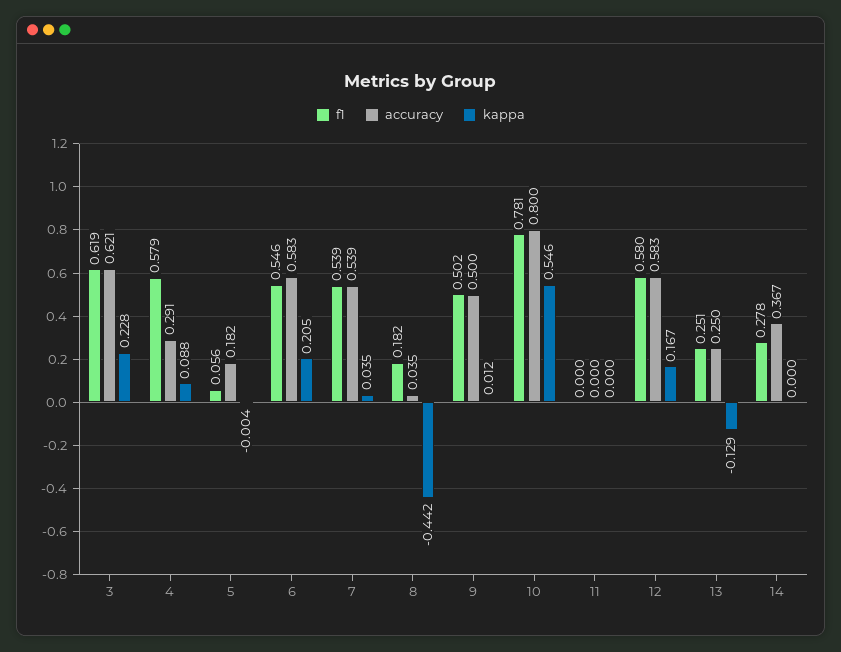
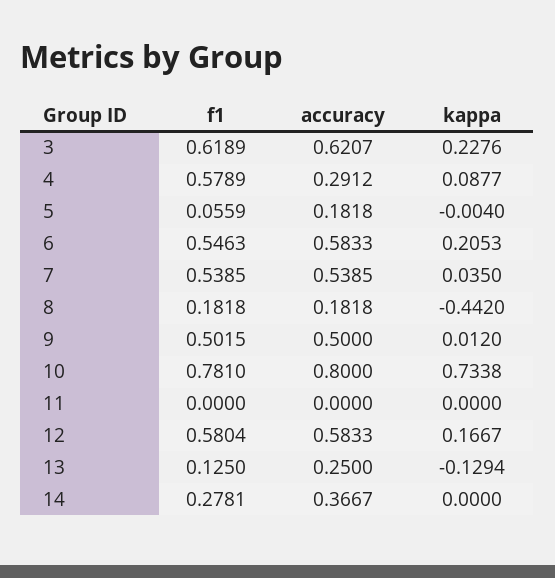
accuracy, 8: 0.035 -> 0.1818
kappa, 10: 0.546 -> 0.7338
f1, 13: 0.251 -> 0.125

